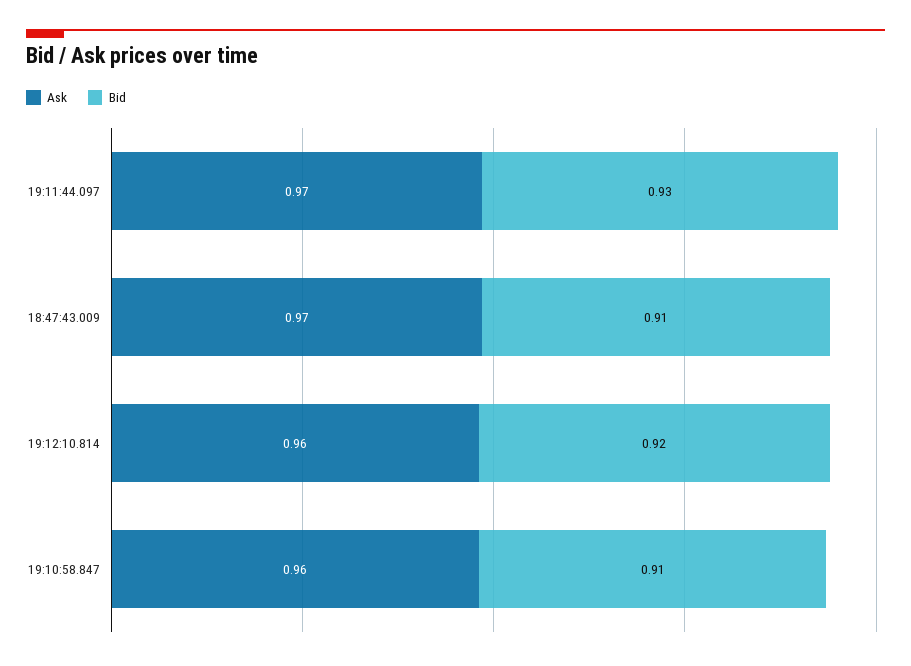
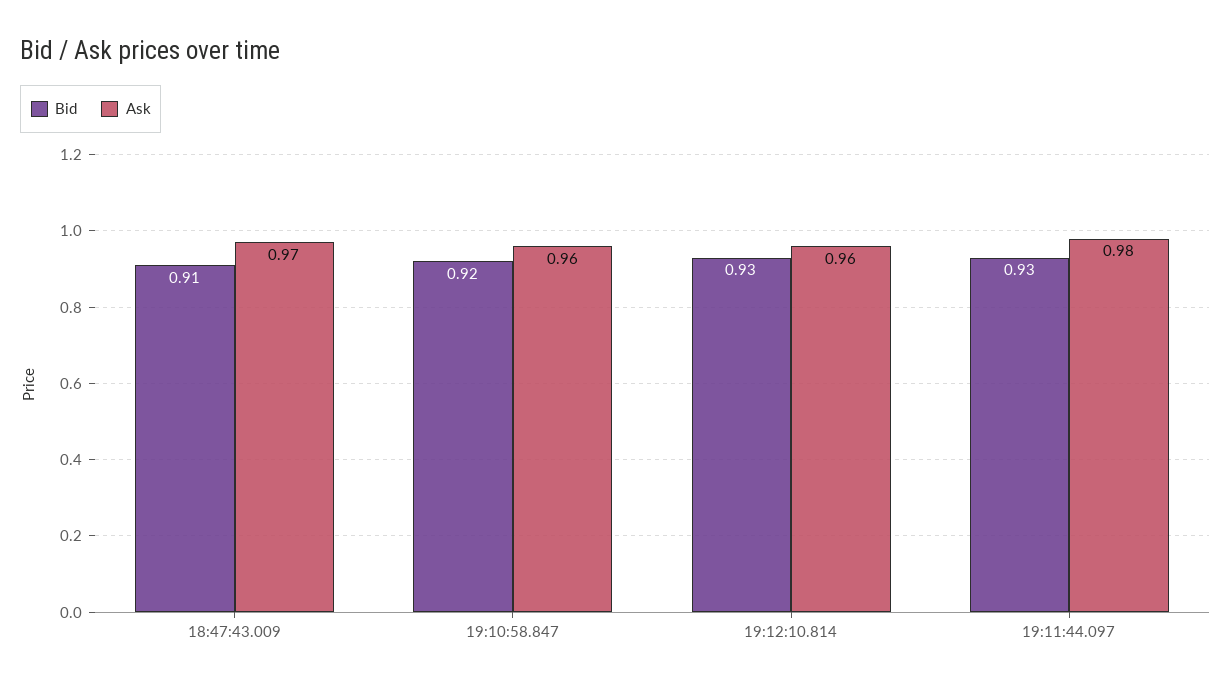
Ask, 19:11:44.097: 0.97 -> 0.98
Bid, 19:12:10.814: 0.92 -> 0.93
Bid, 19:10:58.847: 0.91 -> 0.92

